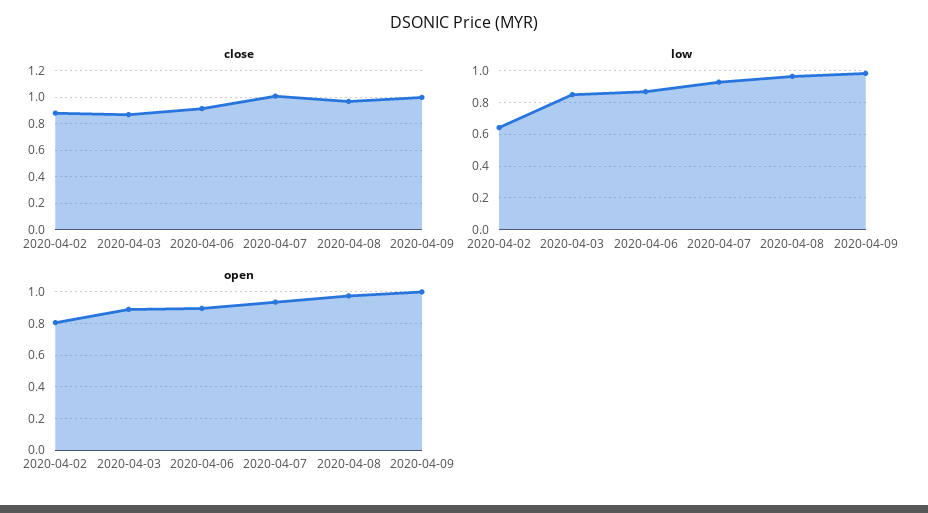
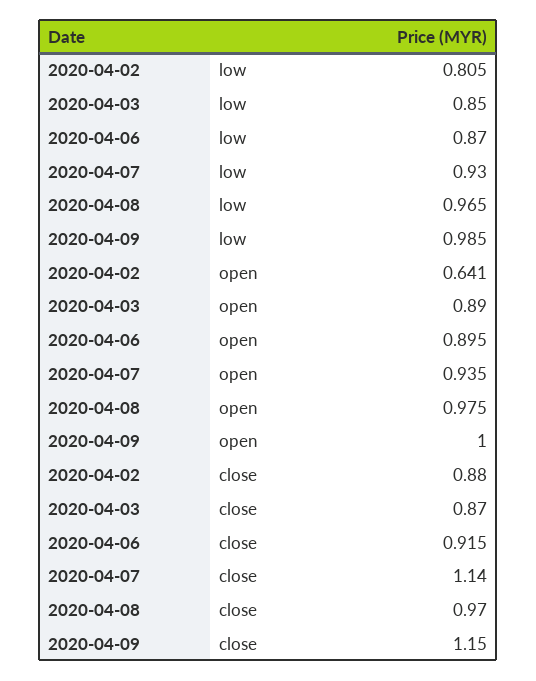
close, 2020-04-07: 1 -> 1.14
close, 2020-04-09: 1 -> 1.15
low, 2020-04-02: 0.65 -> 0.805
open, 2020-04-02: 0.8 -> 0.641

